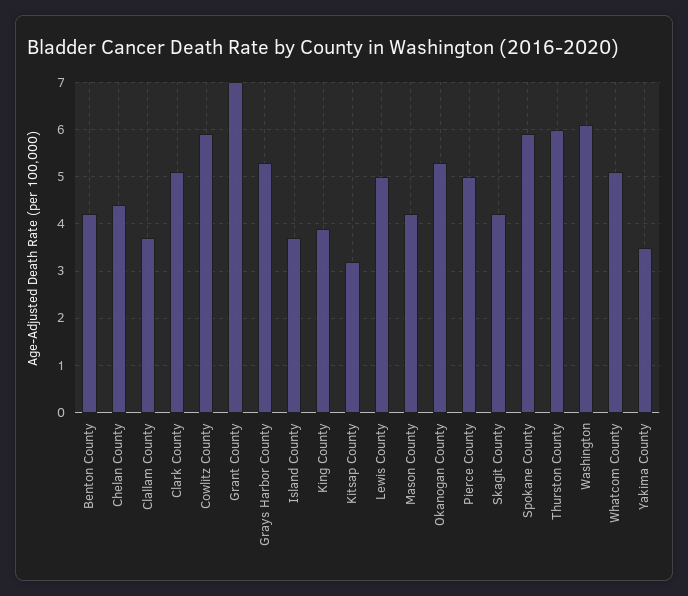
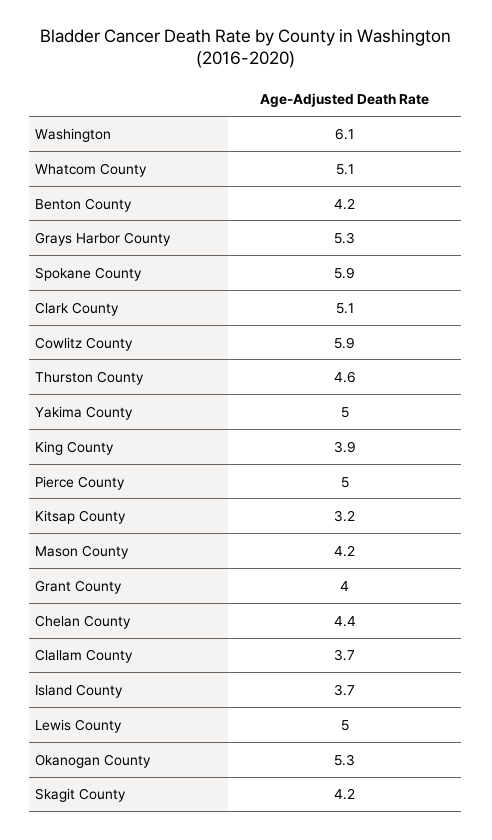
Grant County: 7 -> 4
Thurston County: 6 -> 4.6
Yakima County: 3.5 -> 5

